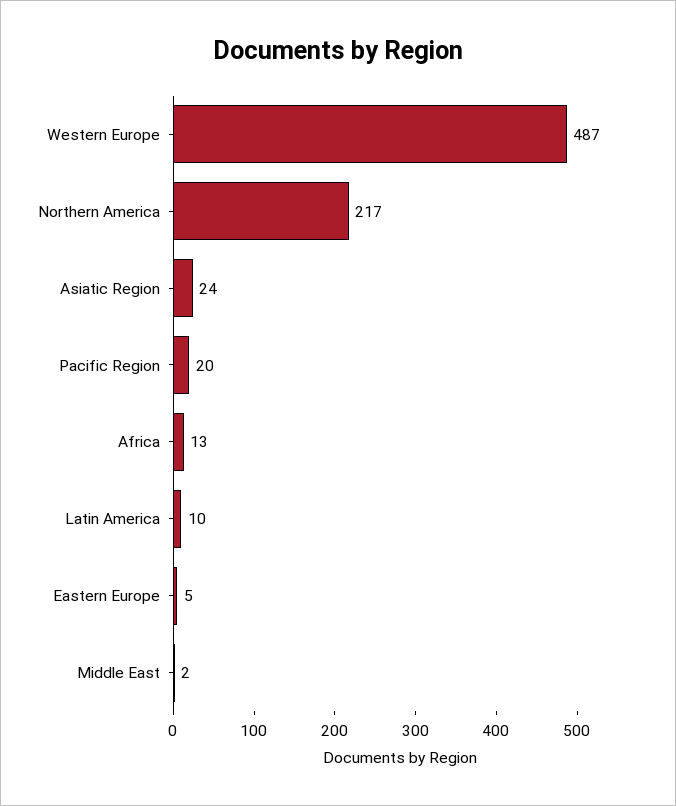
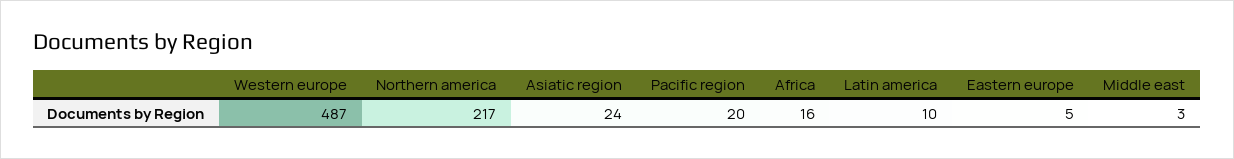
Africa: 13 -> 16
Middle East: 2 -> 3

